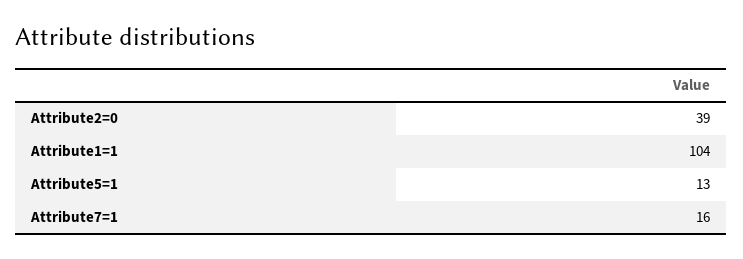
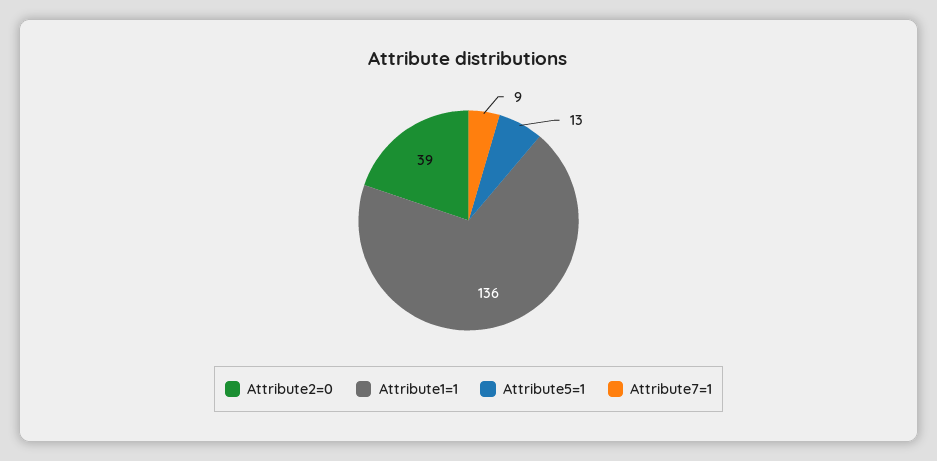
Attribute1=1: 104 -> 136
Attribute7=1: 16 -> 9

